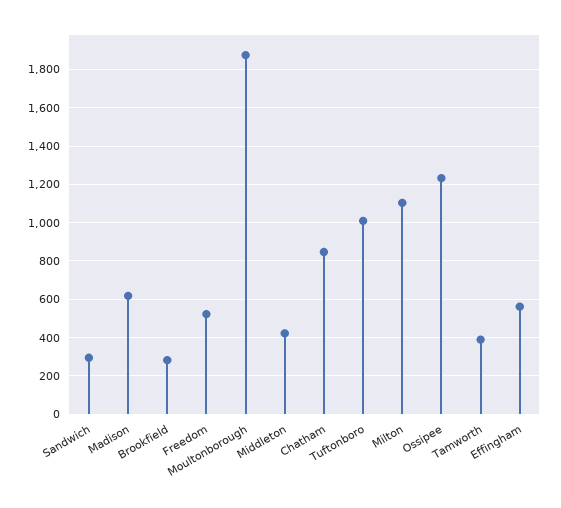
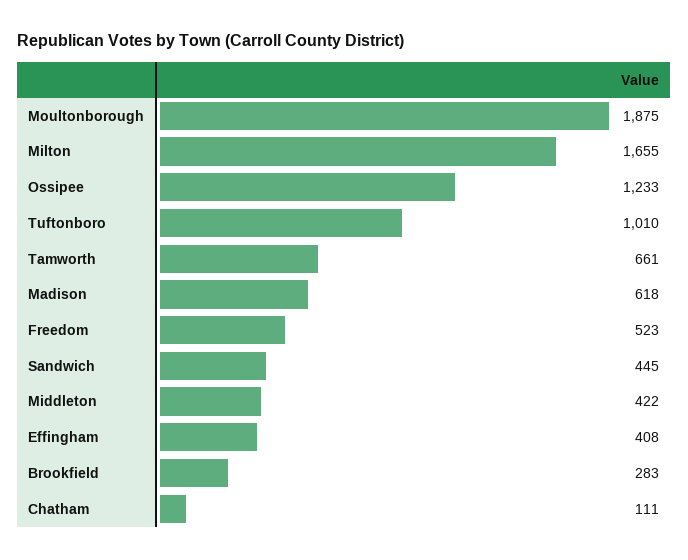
Sandwich: 300 -> 445
Chatham: 850 -> 111
Milton: 1100 -> 1655
Tamworth: 400 -> 661
Effingham: 550 -> 408

